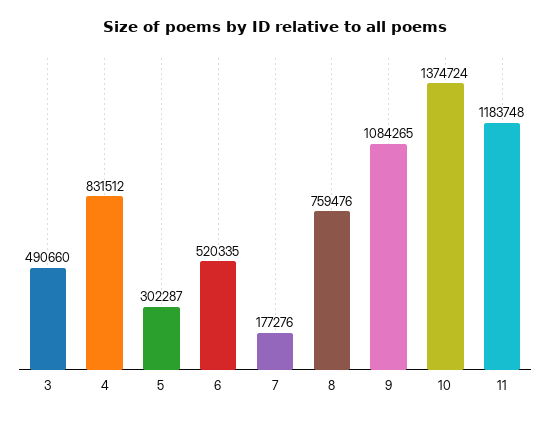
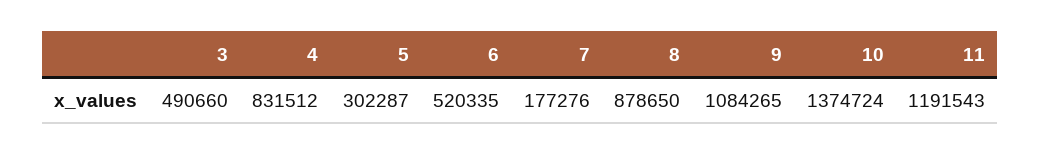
8: 759476 -> 878650
11: 1183748 -> 1191543

